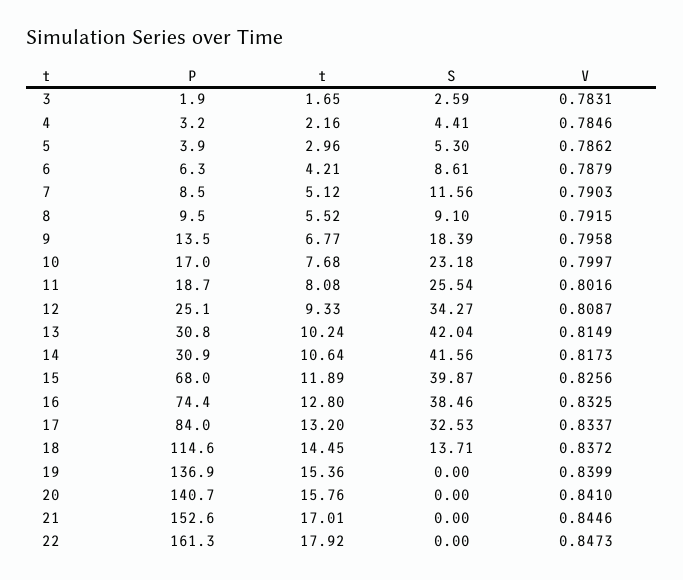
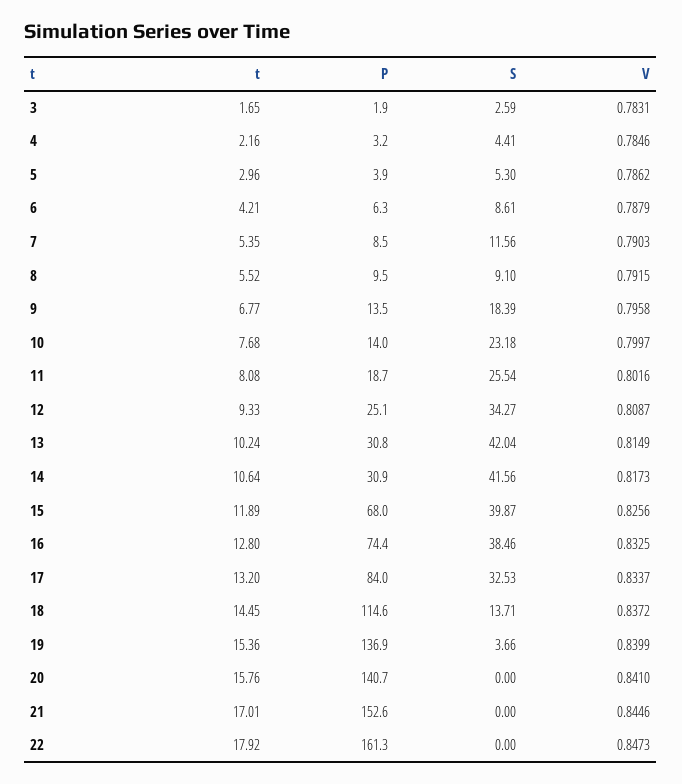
t, 7: 5.12 -> 5.35
P, 10: 17 -> 14
S, 19: 0 -> 3.66

